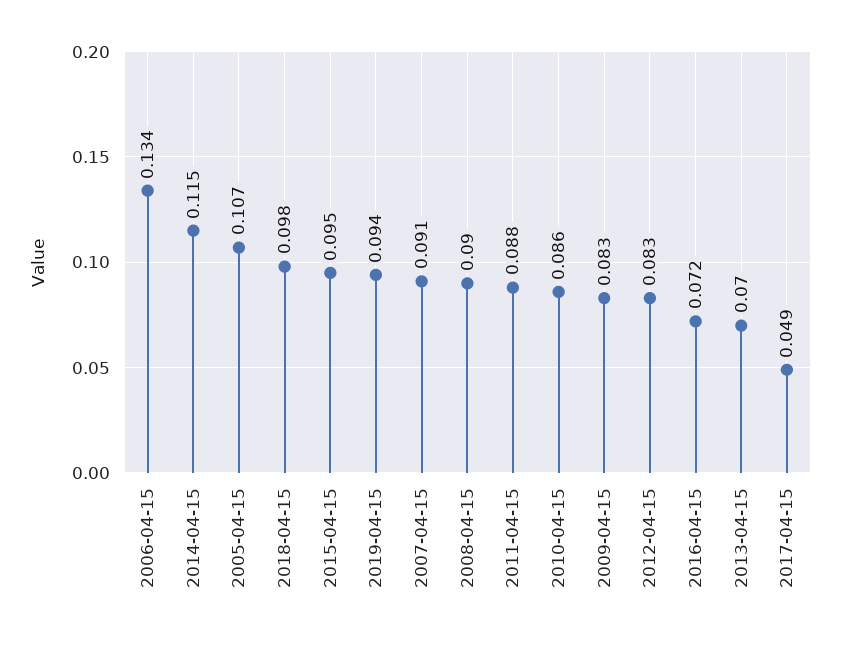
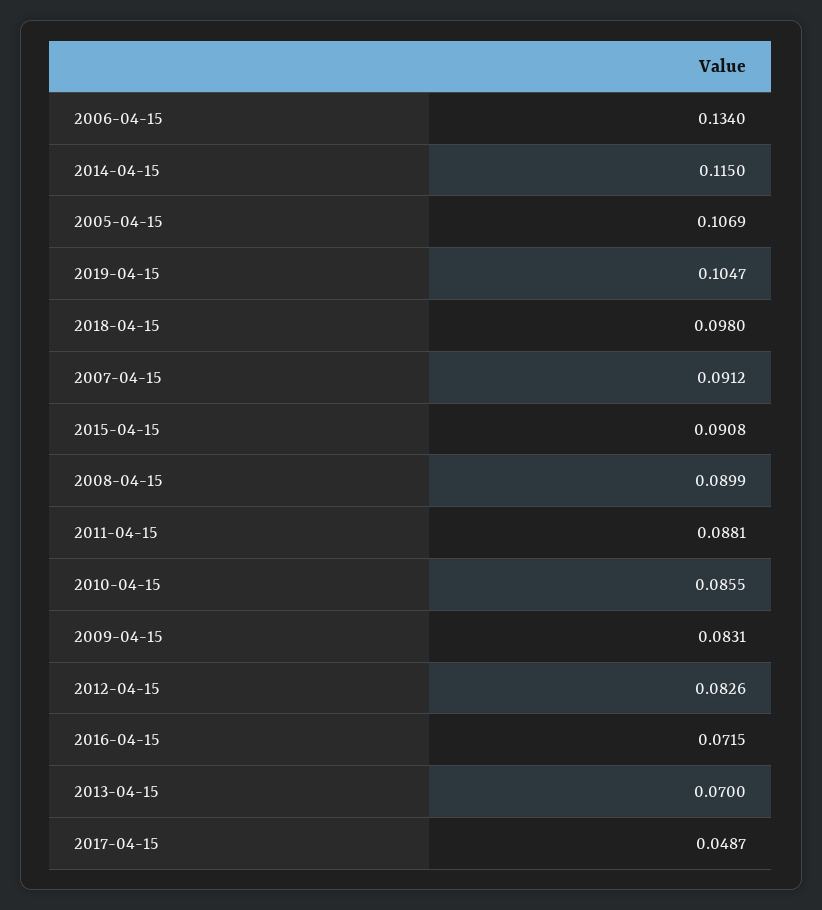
2015-04-15: 0.095 -> 0.0908
2019-04-15: 0.094 -> 0.1047

